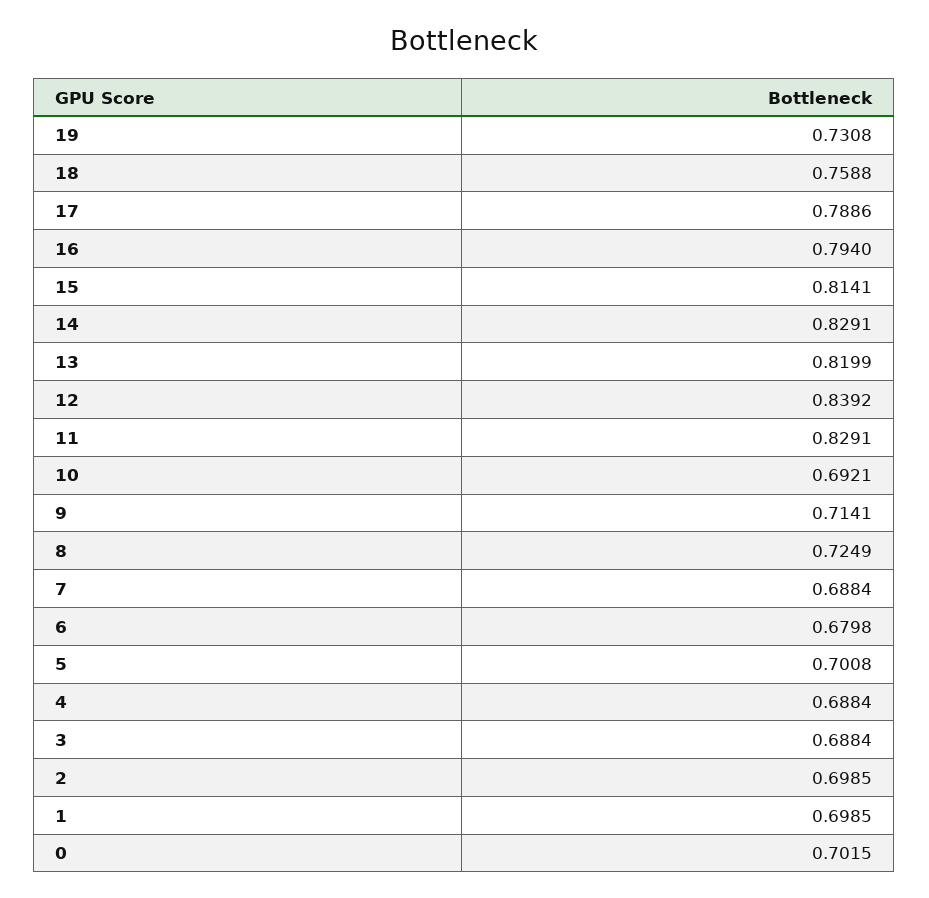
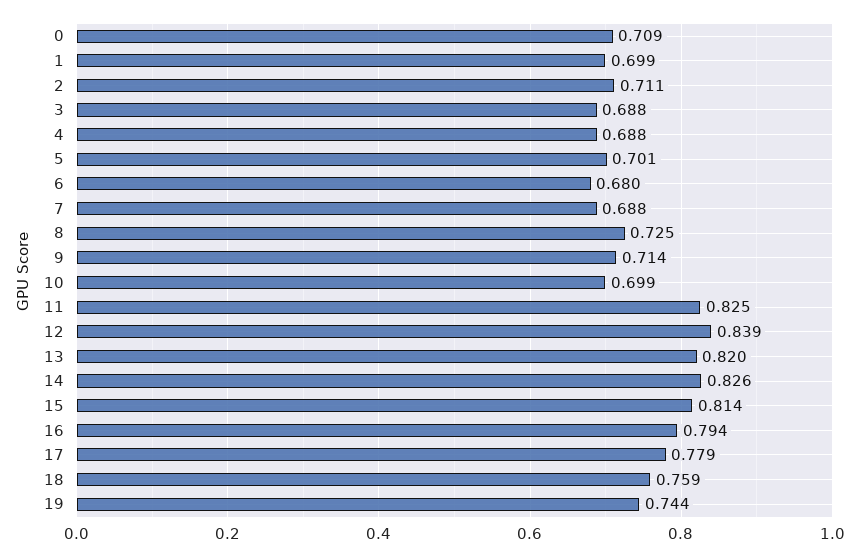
19: 0.7308 -> 0.744
17: 0.7886 -> 0.779
14: 0.8291 -> 0.826
11: 0.8291 -> 0.825
10: 0.6921 -> 0.699
2: 0.6985 -> 0.711
0: 0.7015 -> 0.709

